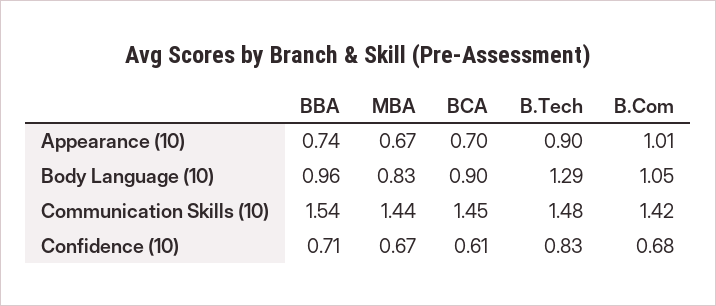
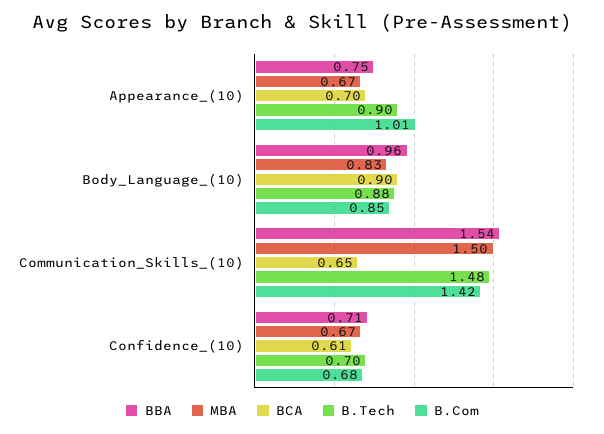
BBA, Appearance (10): 0.74 -> 0.75
B.Tech, Body Language (10): 1.29 -> 0.88
B.Com, Body Language (10): 1.05 -> 0.85
MBA, Communication Skills (10): 1.44 -> 1.5
BCA, Communication Skills (10): 1.45 -> 0.65
B.Tech, Confidence (10): 0.83 -> 0.7

